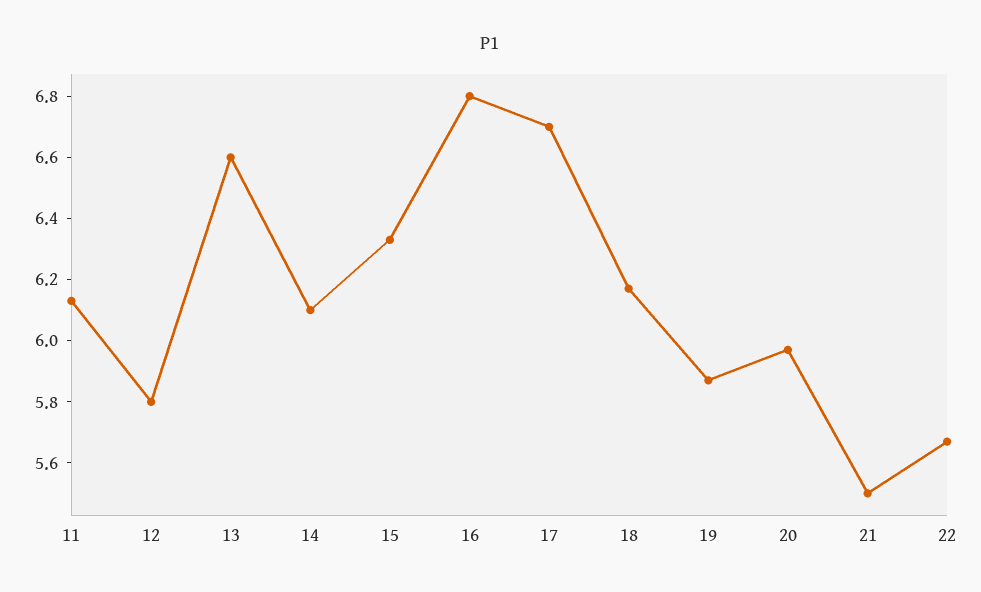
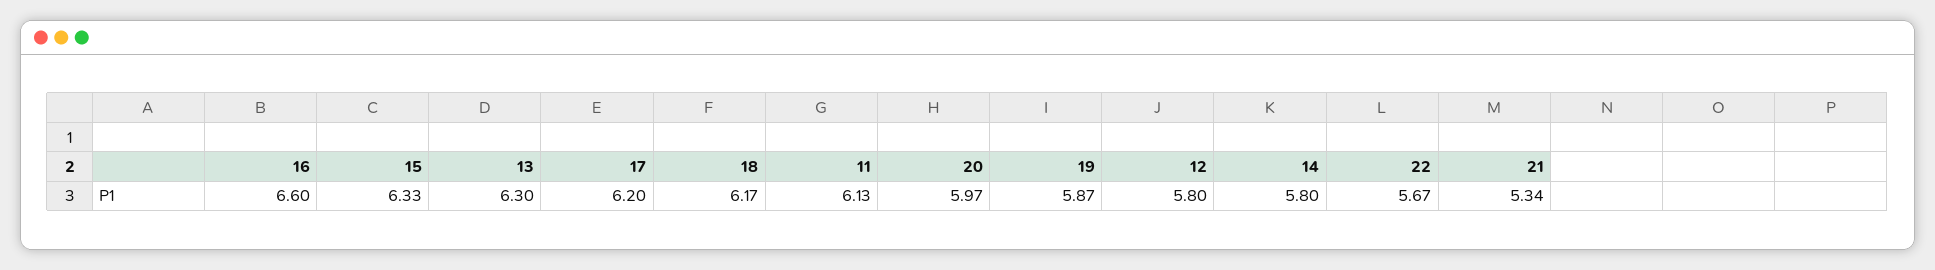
13: 6.6 -> 6.3
14: 6.1 -> 5.8
16: 6.8 -> 6.6
17: 6.7 -> 6.2
21: 5.5 -> 5.34

